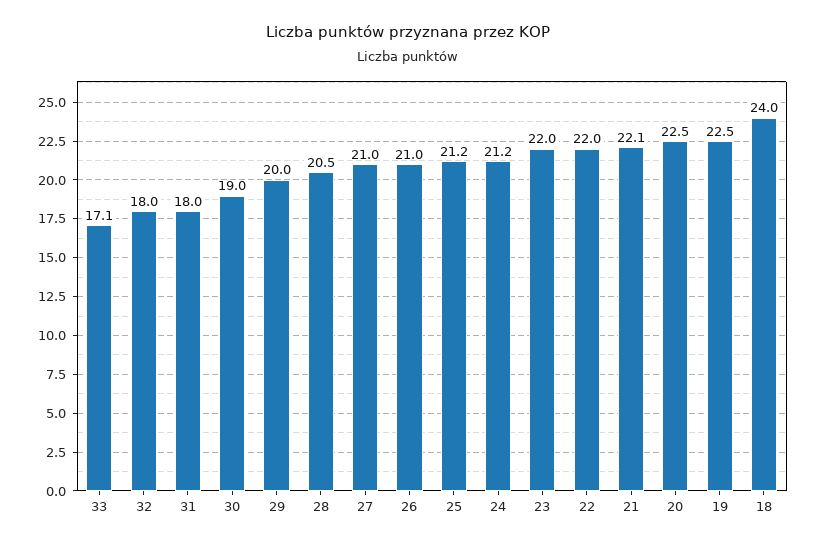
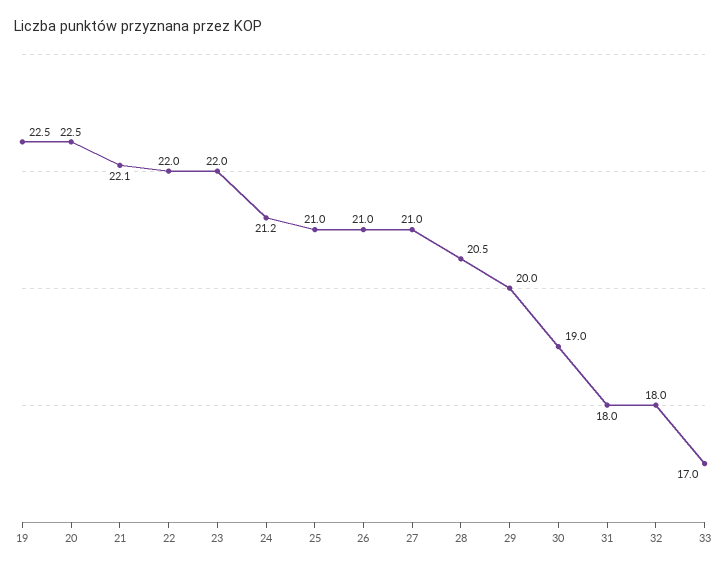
33: 17.1 -> 17
25: 21.2 -> 21
18: 24 -> none

